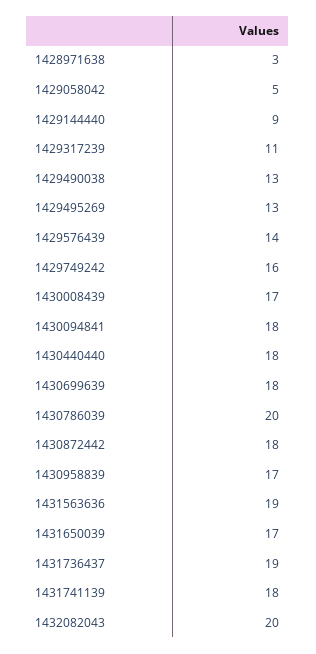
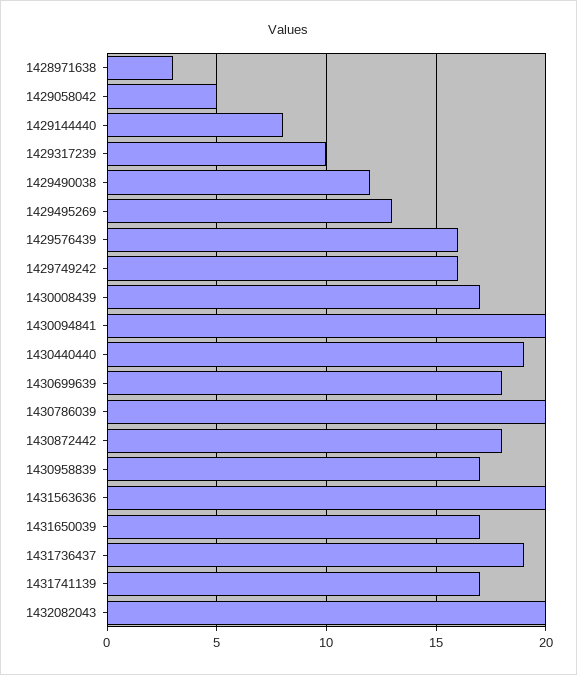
1429144440: 9 -> 8
1429317239: 11 -> 10
1429490038: 13 -> 12
1429576439: 14 -> 16
1430094841: 18 -> 20
1430440440: 18 -> 19
1431563636: 19 -> 20
1431741139: 18 -> 17

